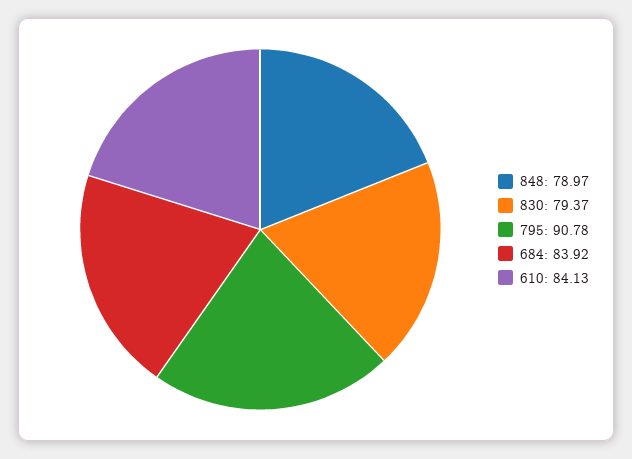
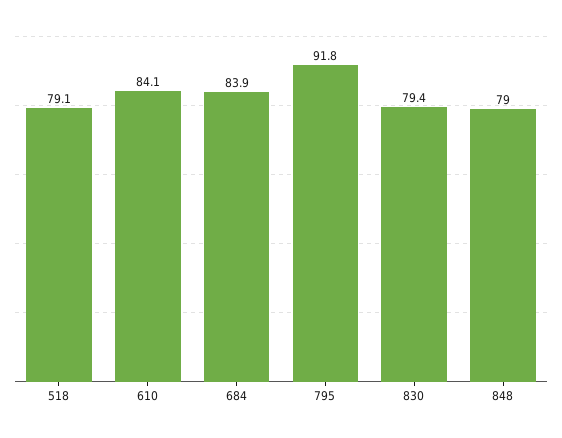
795: 90.78 -> 91.8
518: none -> 79.1

